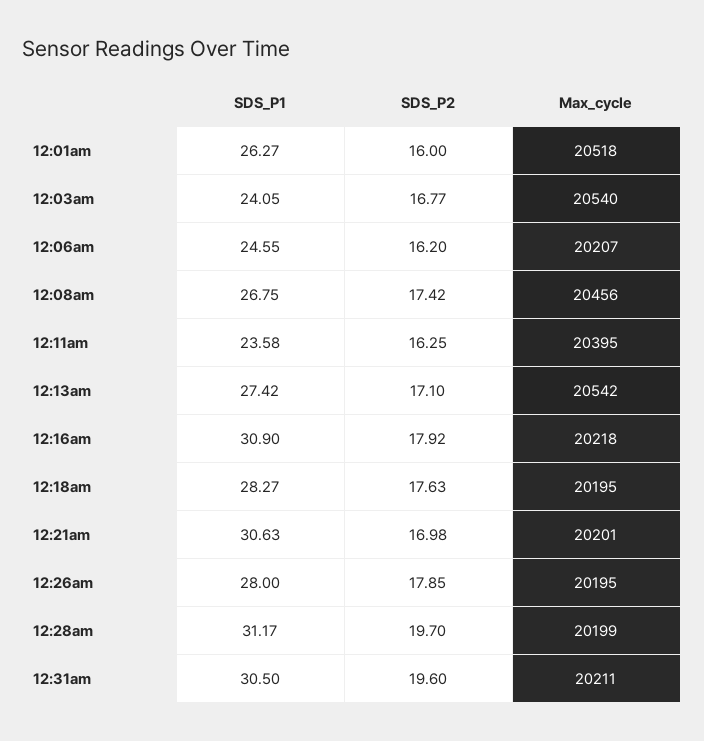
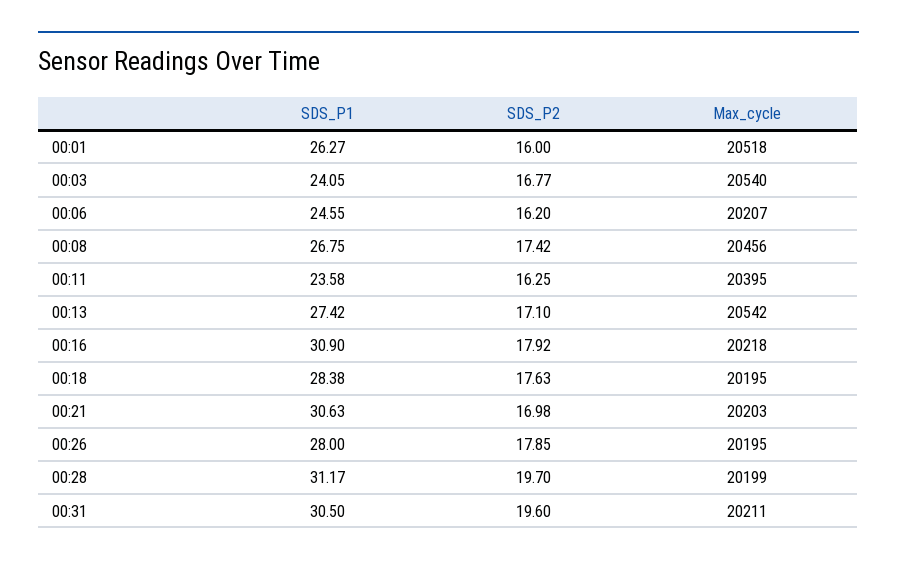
SDS_P1, 12:18am: 28.27 -> 28.38
Max_cycle, 12:21am: 20201 -> 20203

